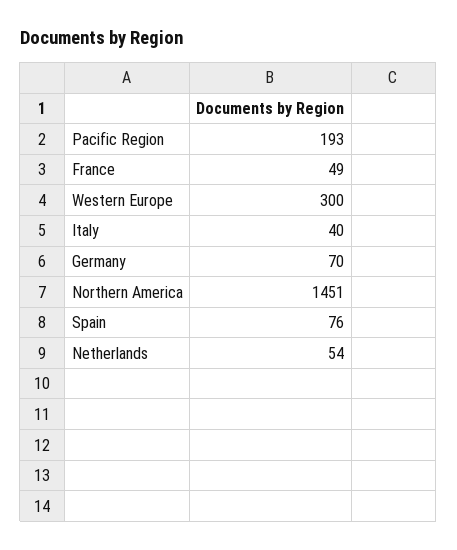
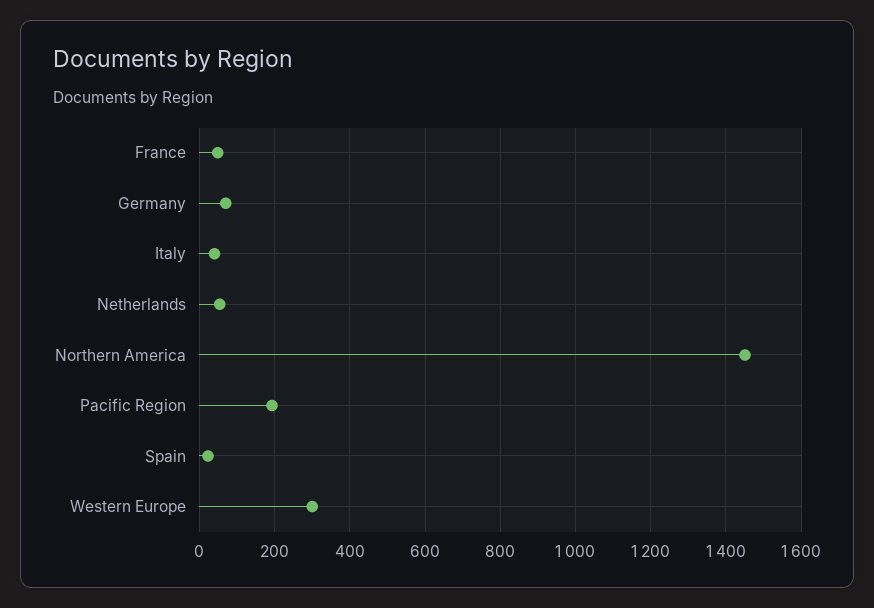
Spain: 76 -> 20

